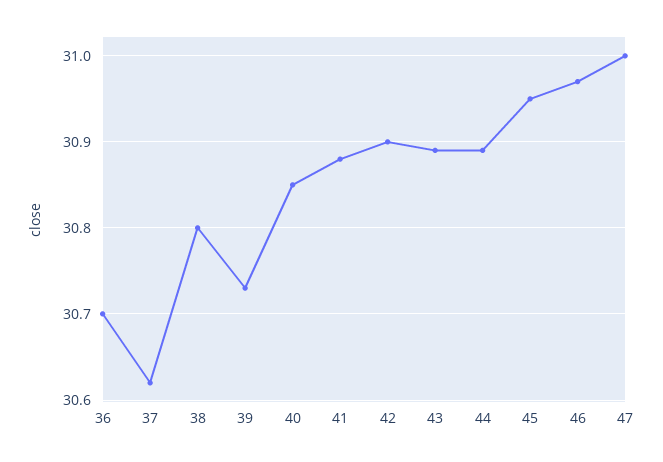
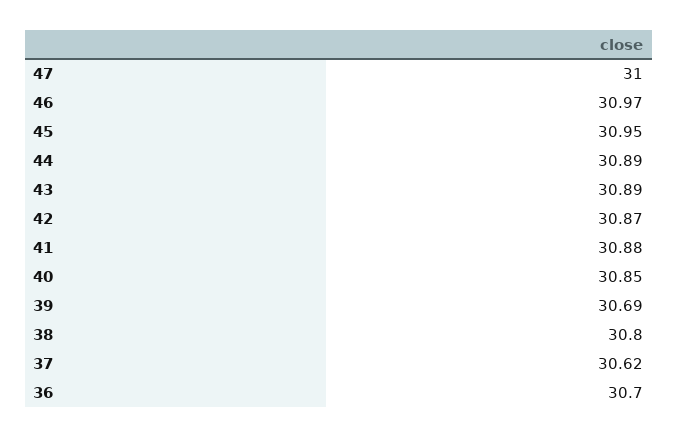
39: 30.73 -> 30.69
42: 30.9 -> 30.87

